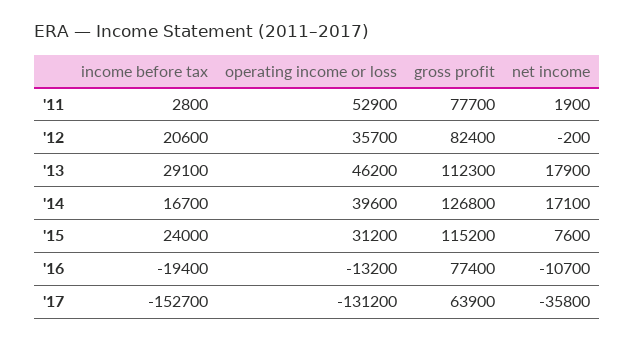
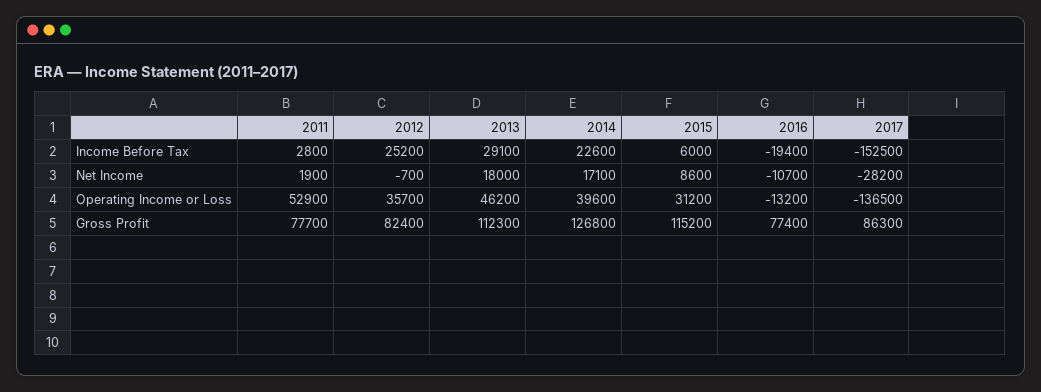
income before tax, '12: 20600 -> 25200
net income, '12: -200 -> -700
net income, '13: 17900 -> 18000
income before tax, '14: 16700 -> 22600
income before tax, '15: 24000 -> 6000
net income, '15: 7600 -> 8600
income before tax, '17: -152700 -> -152500
operating income or loss, '17: -131200 -> -136500
gross profit, '17: 63900 -> 86300
net income, '17: -35800 -> -28200

